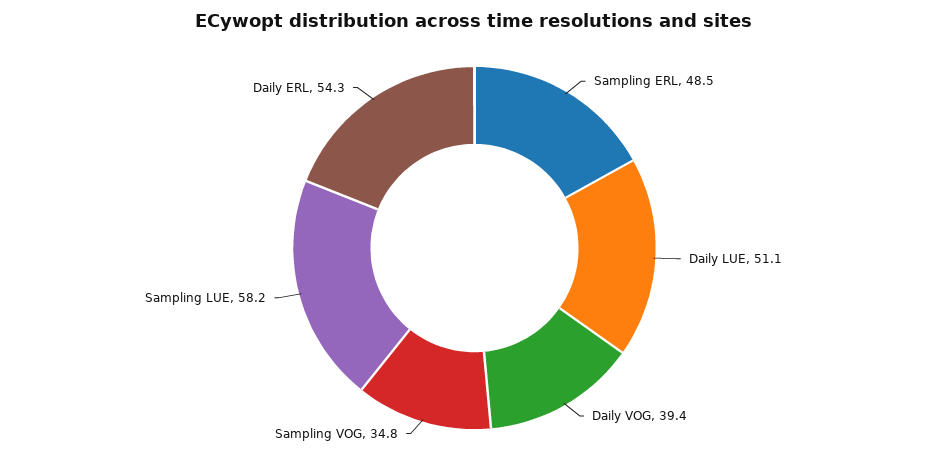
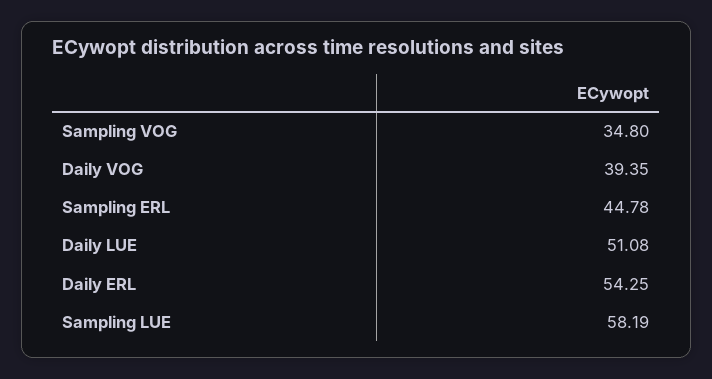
Sampling ERL: 48.5 -> 44.78

